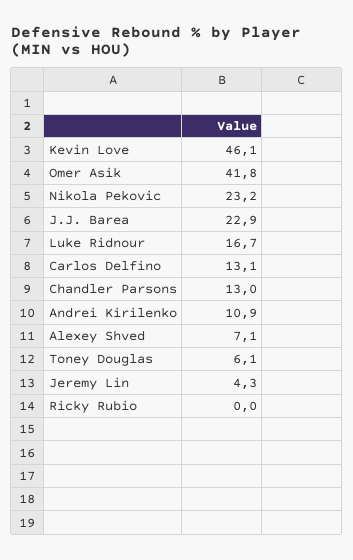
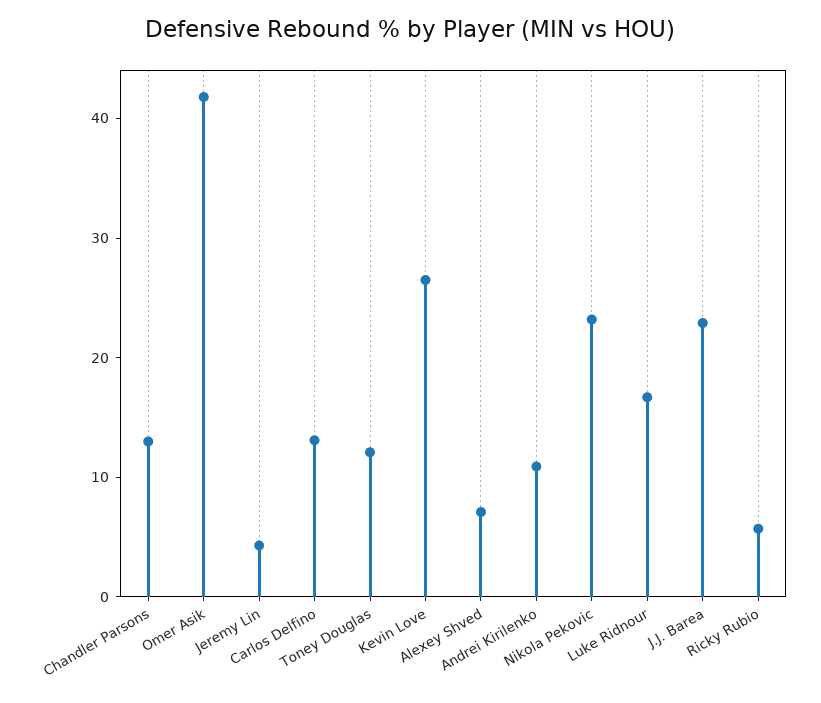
Kevin Love: 46.1 -> 26
Toney Douglas: 6.1 -> 12
Ricky Rubio: 0 -> 6

